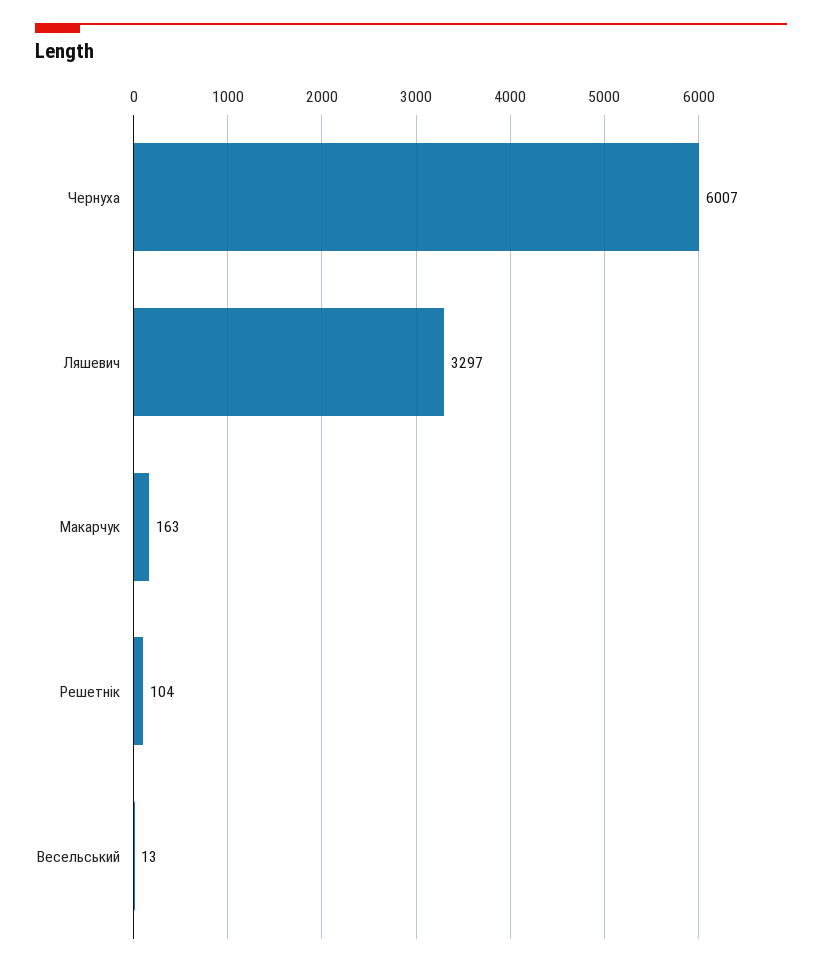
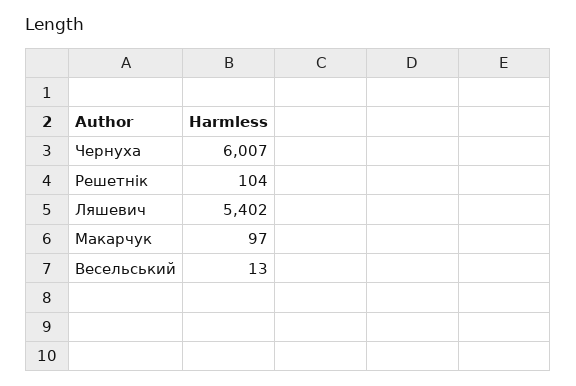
Ляшевич: 3297 -> 5402
Макарчук: 163 -> 97

